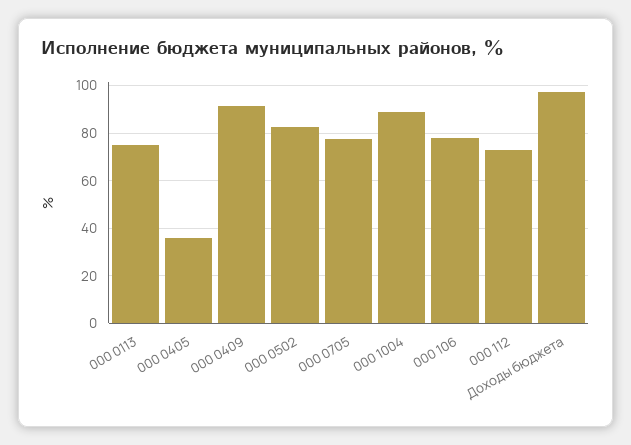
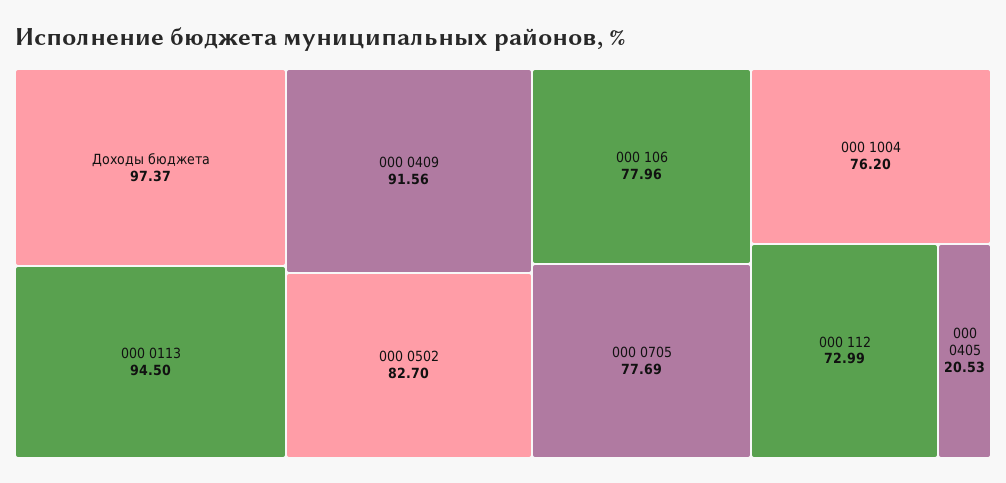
000 0113: 75 -> 94.5
000 0405: 35 -> 20.53
000 1004: 90 -> 76.2

